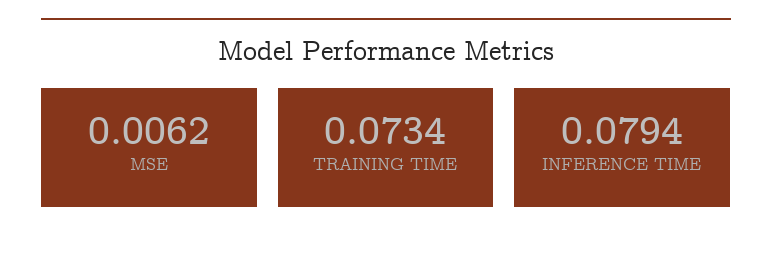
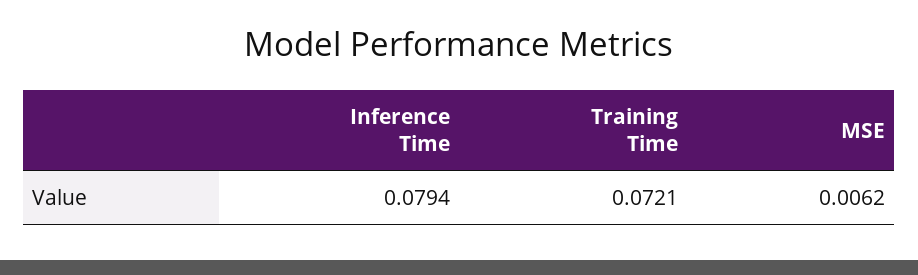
TRAINING TIME: 0.0734 -> 0.0721

